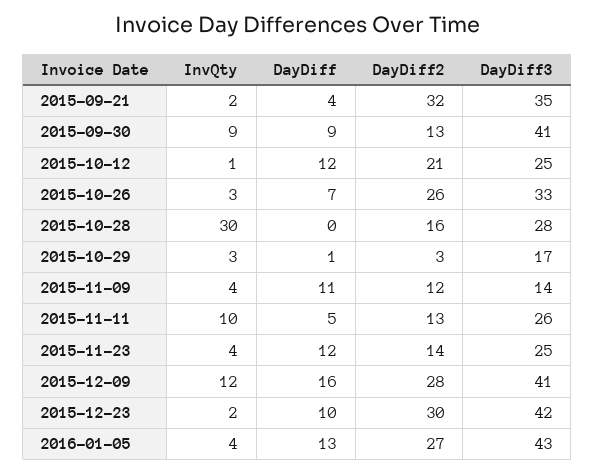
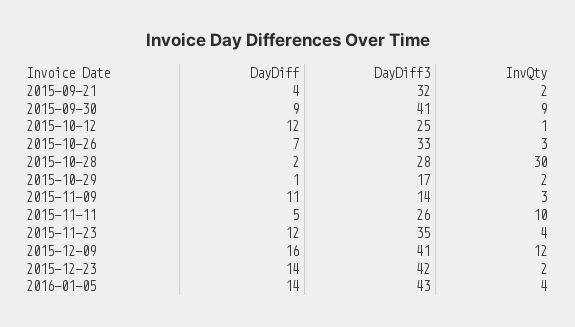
DayDiff2, 2015-09-21: 32 -> none
DayDiff3, 2015-09-21: 35 -> 32
DayDiff2, 2015-09-30: 13 -> none
DayDiff2, 2015-10-12: 21 -> none
DayDiff2, 2015-10-26: 26 -> none
DayDiff, 2015-10-28: 0 -> 2
DayDiff2, 2015-10-28: 16 -> none
InvQty, 2015-10-29: 3 -> 2
DayDiff2, 2015-10-29: 3 -> none
InvQty, 2015-11-09: 4 -> 3
DayDiff2, 2015-11-09: 12 -> none
DayDiff2, 2015-11-11: 13 -> none
DayDiff2, 2015-11-23: 14 -> none
DayDiff3, 2015-11-23: 25 -> 35
DayDiff2, 2015-12-09: 28 -> none
DayDiff, 2015-12-23: 10 -> 14
DayDiff2, 2015-12-23: 30 -> none
DayDiff, 2016-01-05: 13 -> 14
DayDiff2, 2016-01-05: 27 -> none

